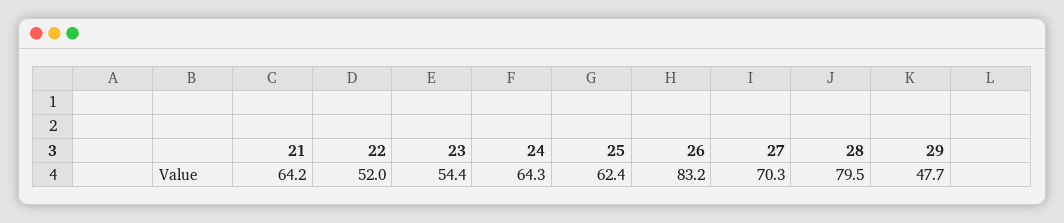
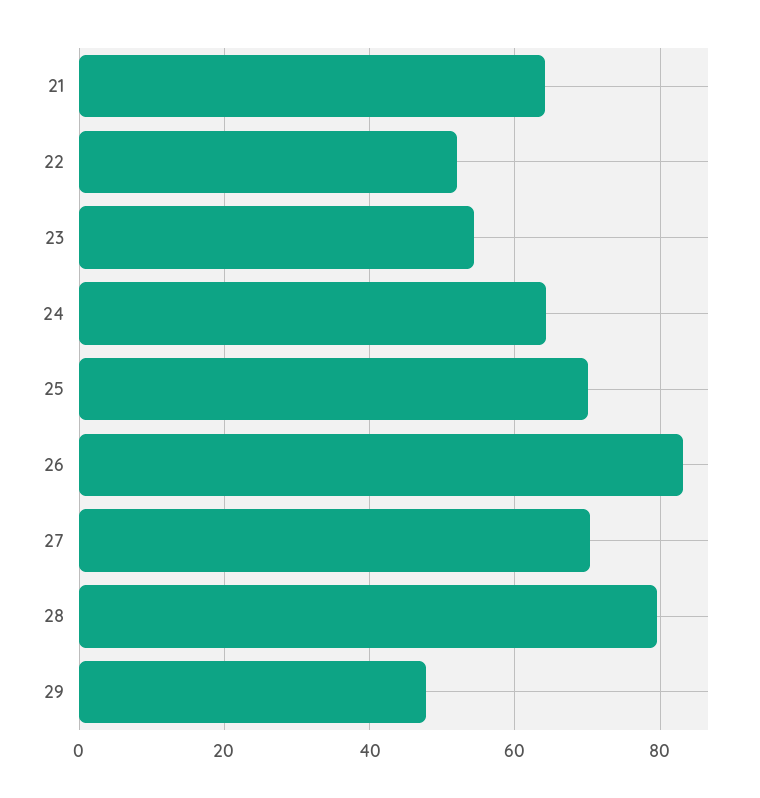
25: 62.4 -> 70

